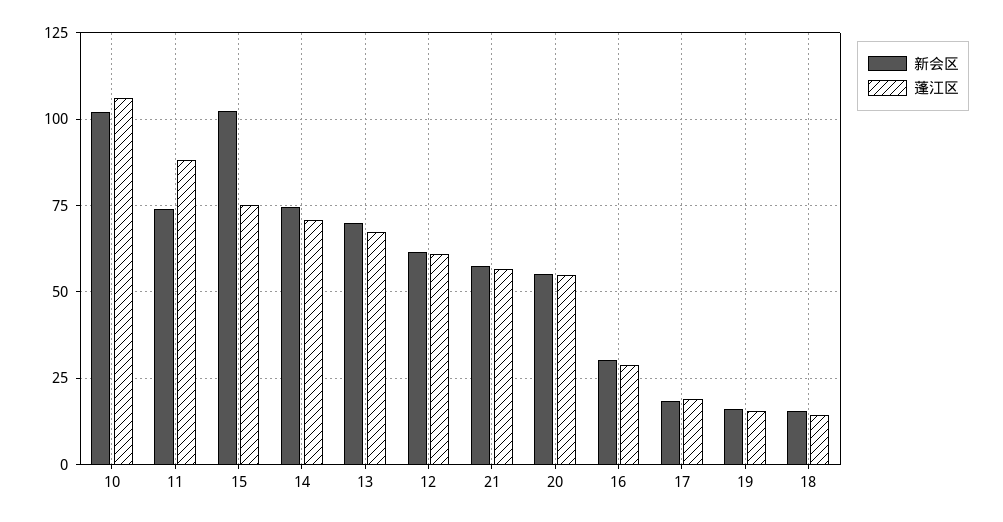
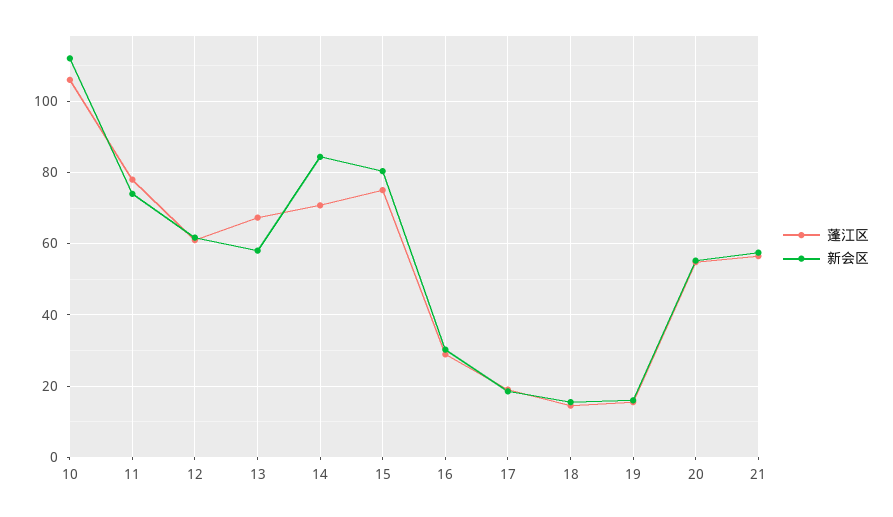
新会区, 10: 102.5 -> 112
蓬江区, 11: 87.5 -> 78
新会区, 15: 102.5 -> 80
新会区, 14: 75 -> 84
新会区, 13: 70 -> 58

